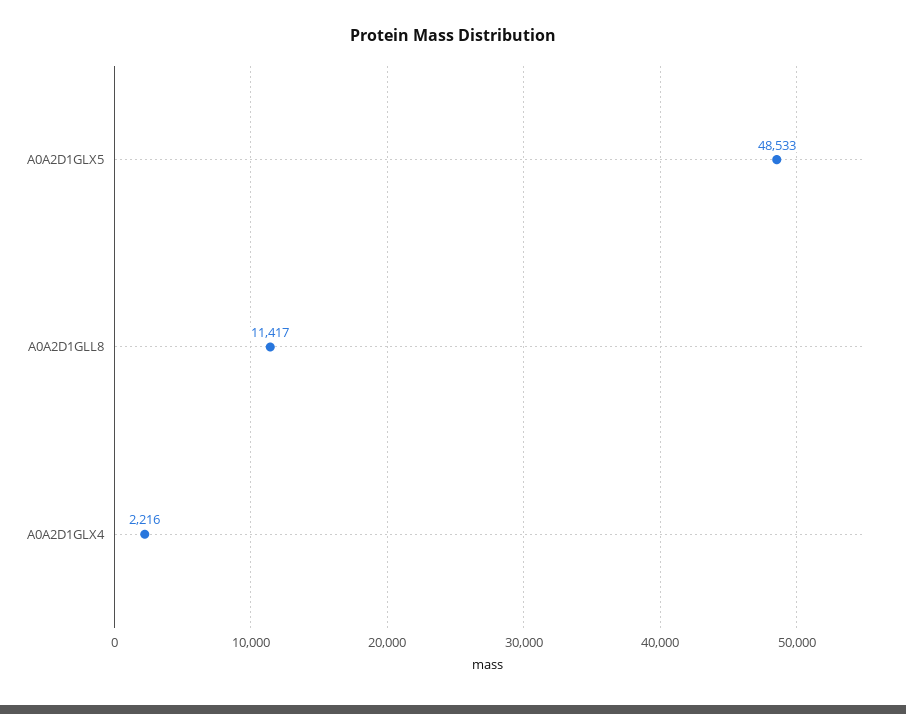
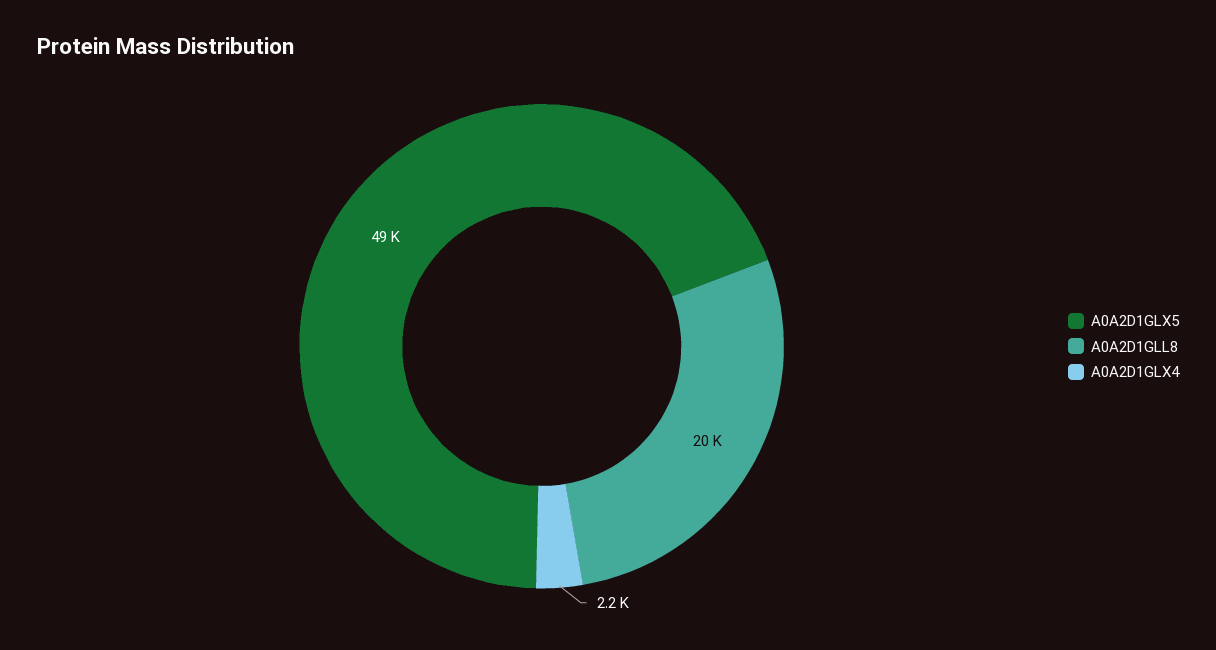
A0A2D1GLL8: 11417 -> 20000

